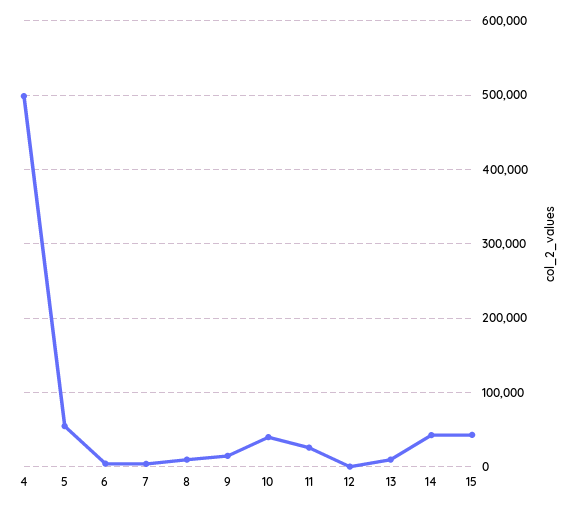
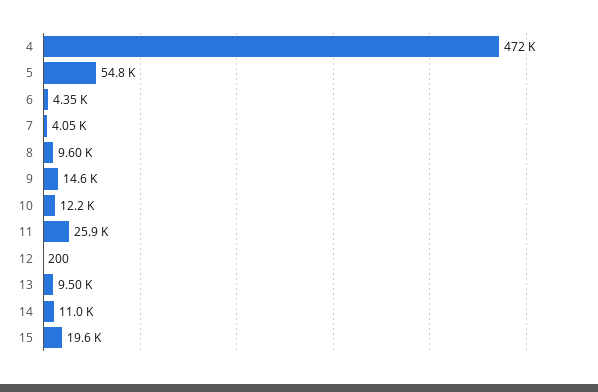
4: 500000 -> 472000
10: 40000 -> 12200
14: 40000 -> 11000
15: 40000 -> 19600

